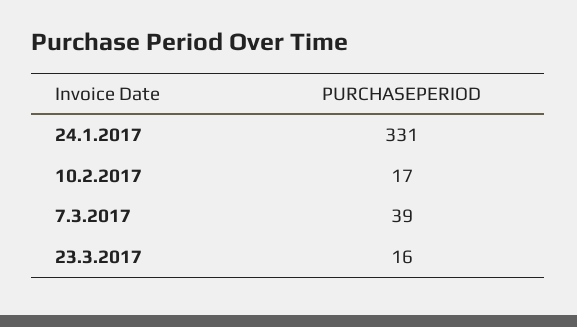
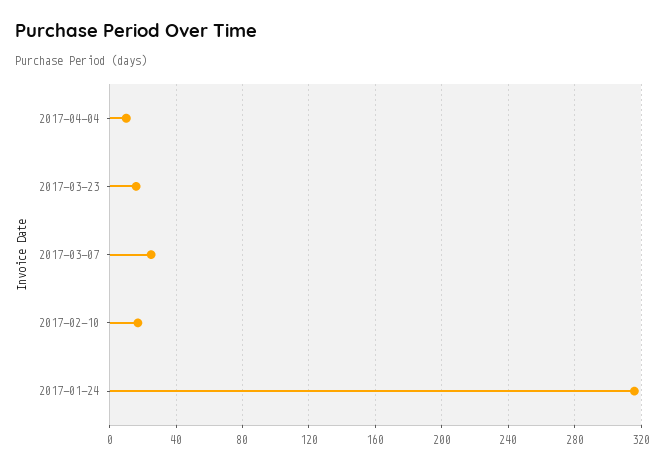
24.1.2017: 331 -> 315
7.3.2017: 39 -> 25
2017-04-04: none -> 10

